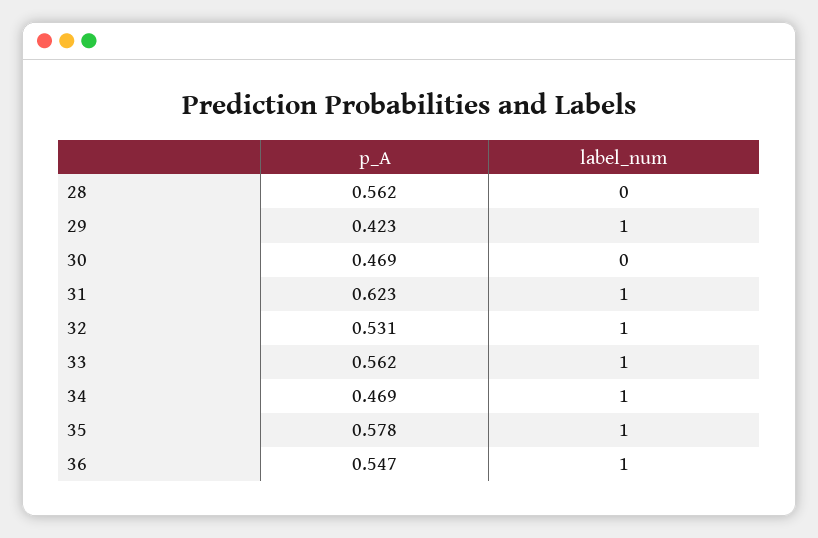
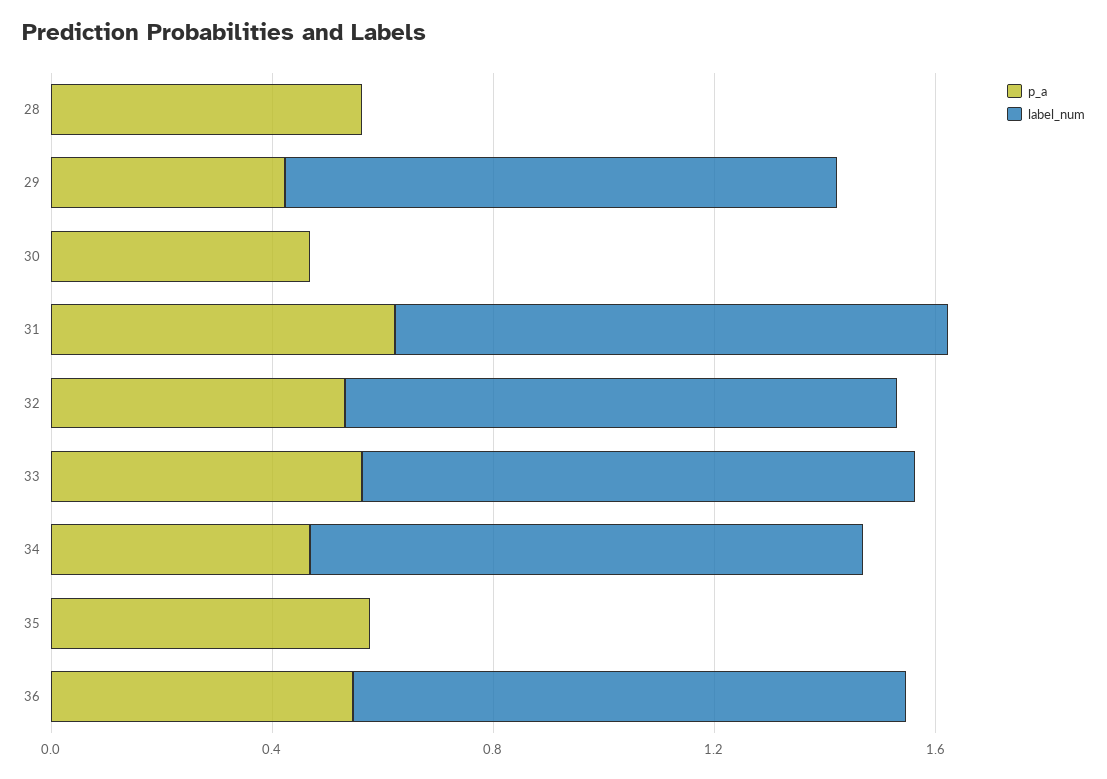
label_num, 35: 1 -> 0

